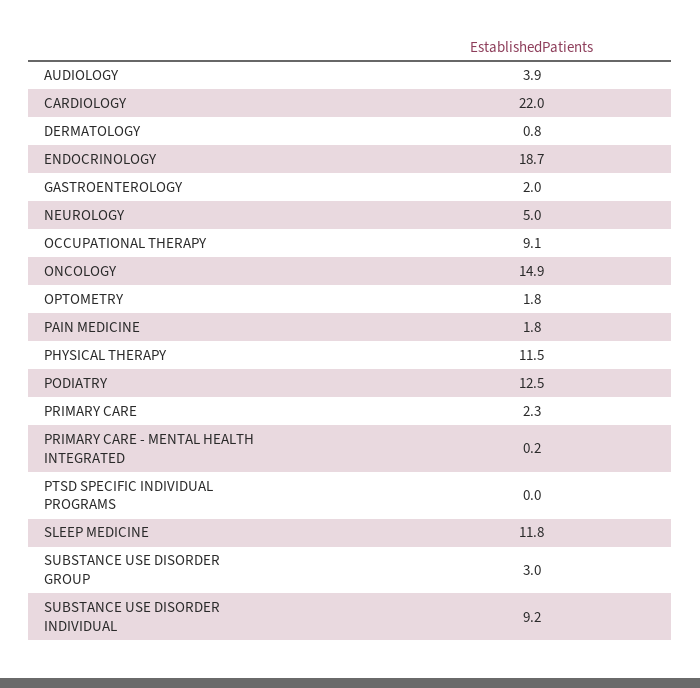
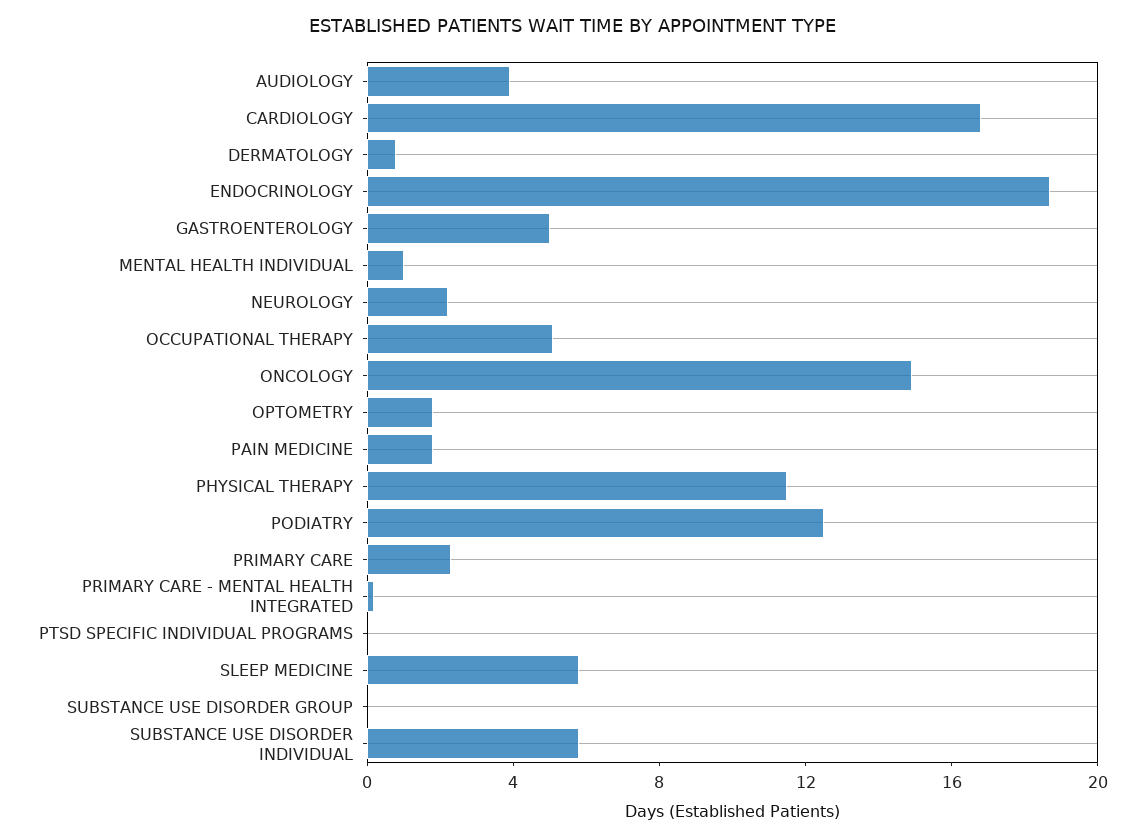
CARDIOLOGY: 22 -> 17
GASTROENTEROLOGY: 2 -> 5
NEUROLOGY: 5 -> 2
OCCUPATIONAL THERAPY: 9.1 -> 5
SLEEP MEDICINE: 11.8 -> 6
SUBSTANCE USE DISORDER GROUP: 3 -> 0
SUBSTANCE USE DISORDER INDIVIDUAL: 9.2 -> 6
MENTAL HEALTH INDIVIDUAL: none -> 1

